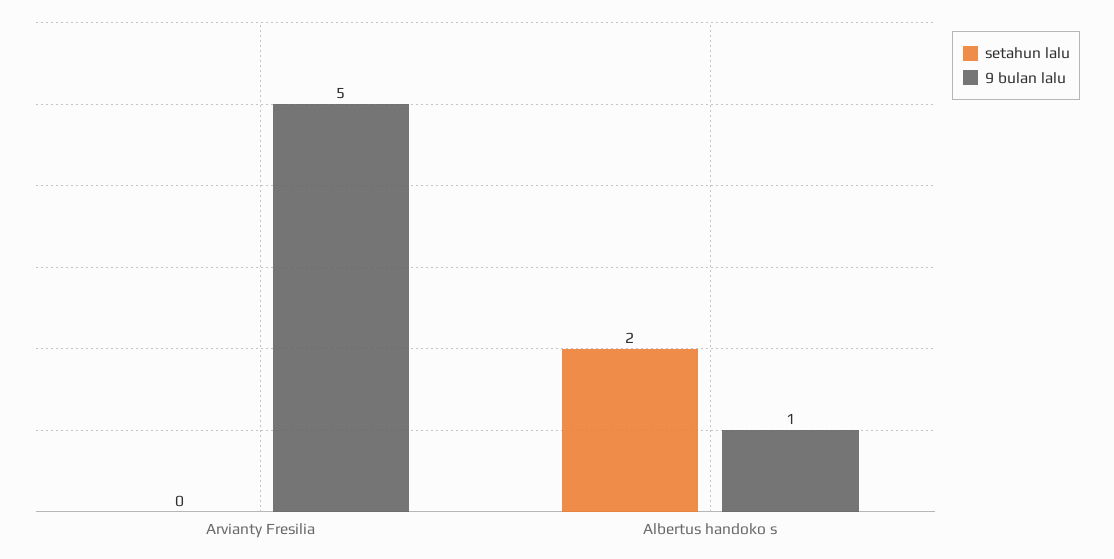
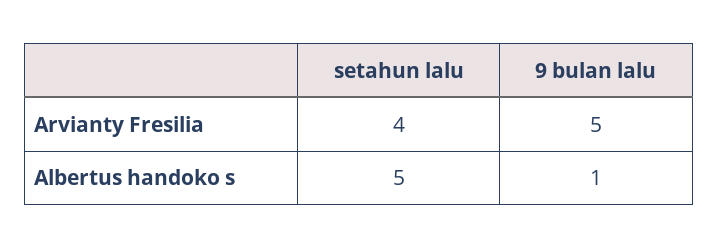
setahun lalu, Arvianty Fresilia: 0 -> 4
setahun lalu, Albertus handoko s: 2 -> 5

